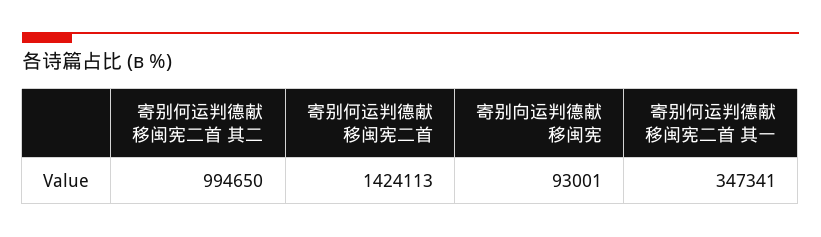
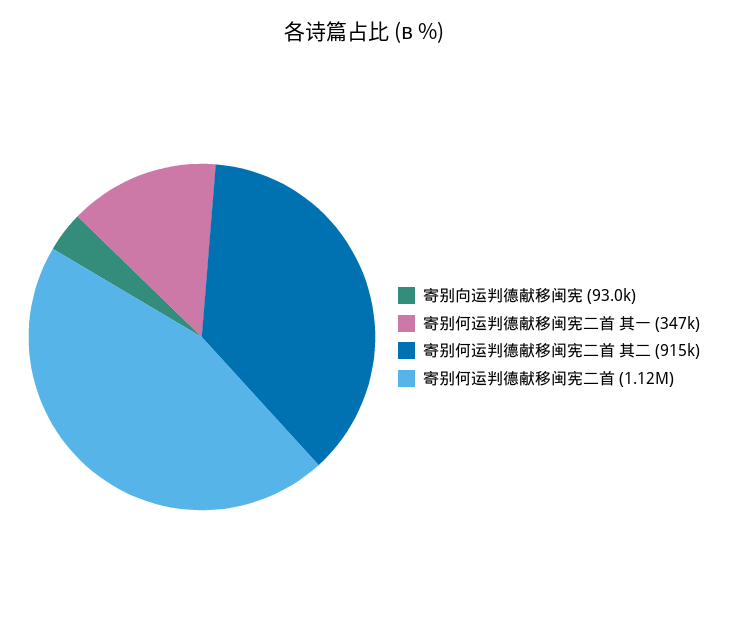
寄别何运判德献移闽宪二首 其二: 994650 -> 915000
寄别何运判德献移闽宪二首: 1424113 -> 1120000

